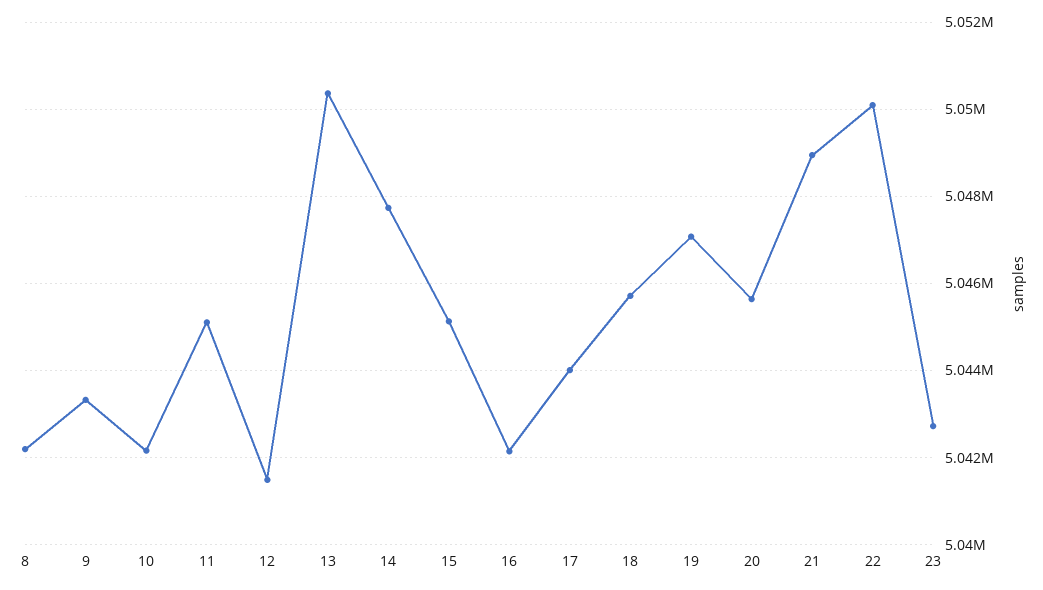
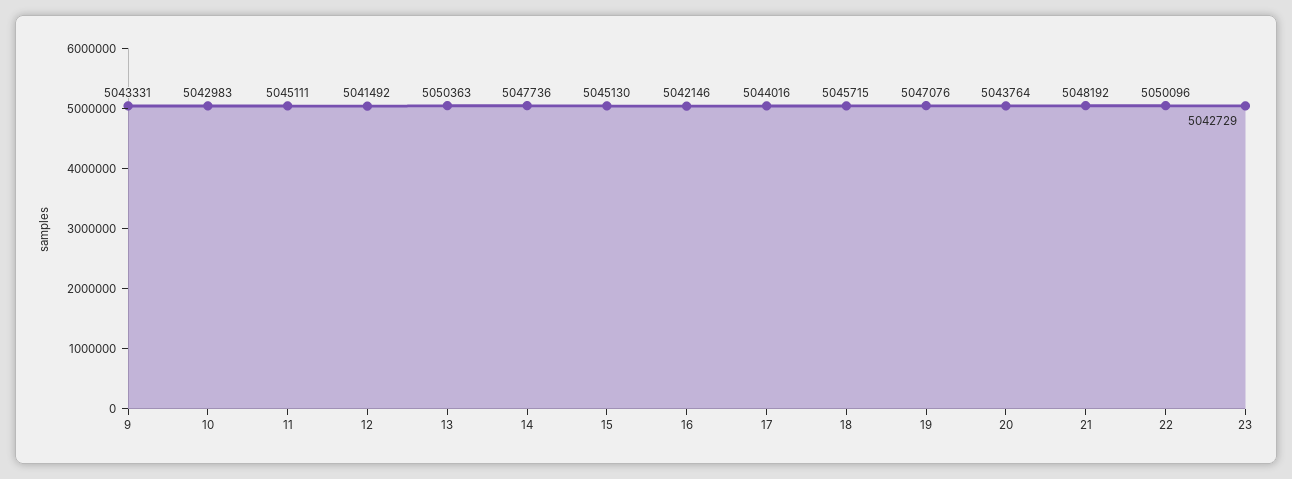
8: 5042200 -> none
10: 5042200 -> 5042983
20: 5045600 -> 5043764
21: 5049000 -> 5048192

